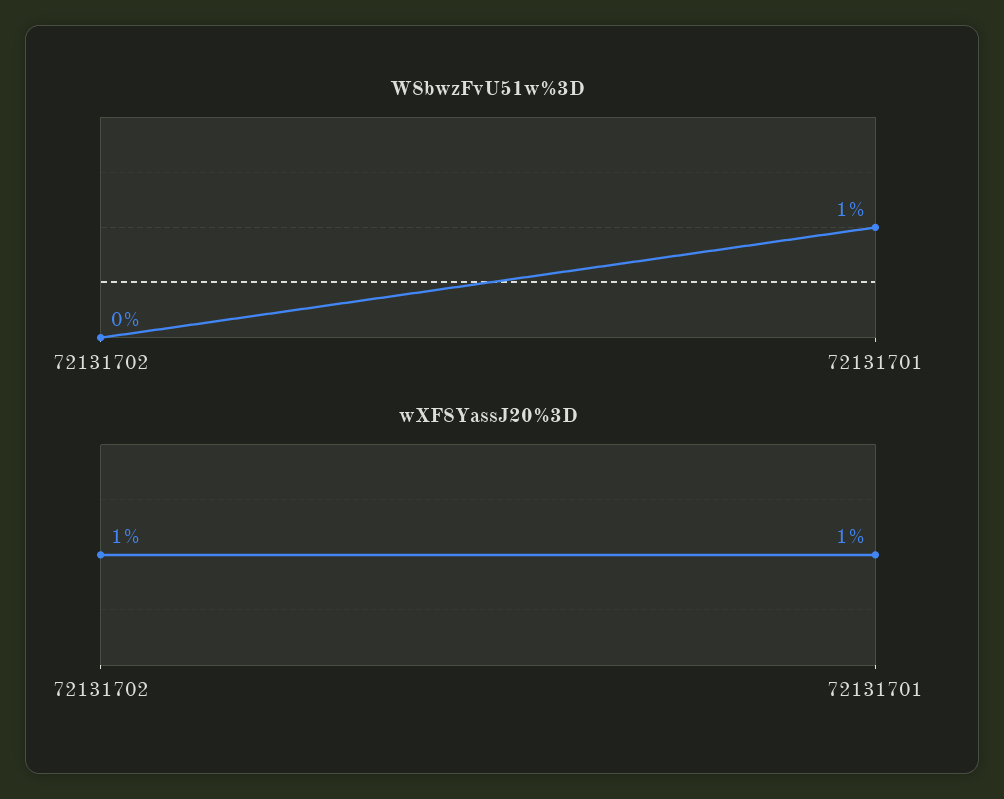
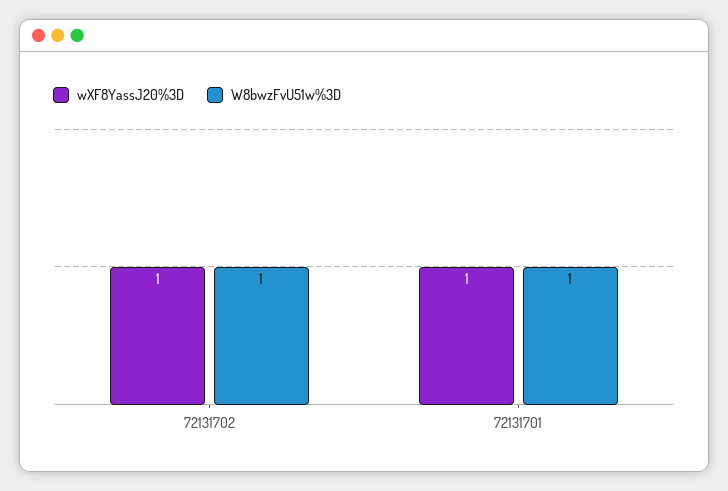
W8bwzFvU51w%3D, 72131702: 0 -> 1

